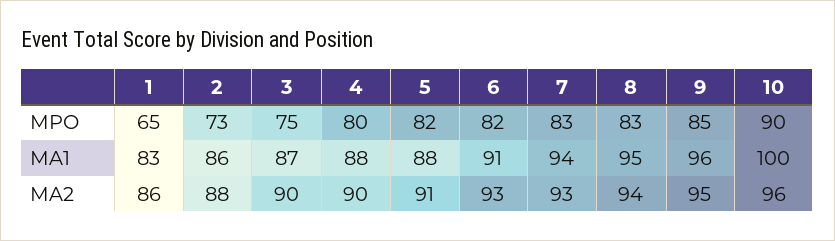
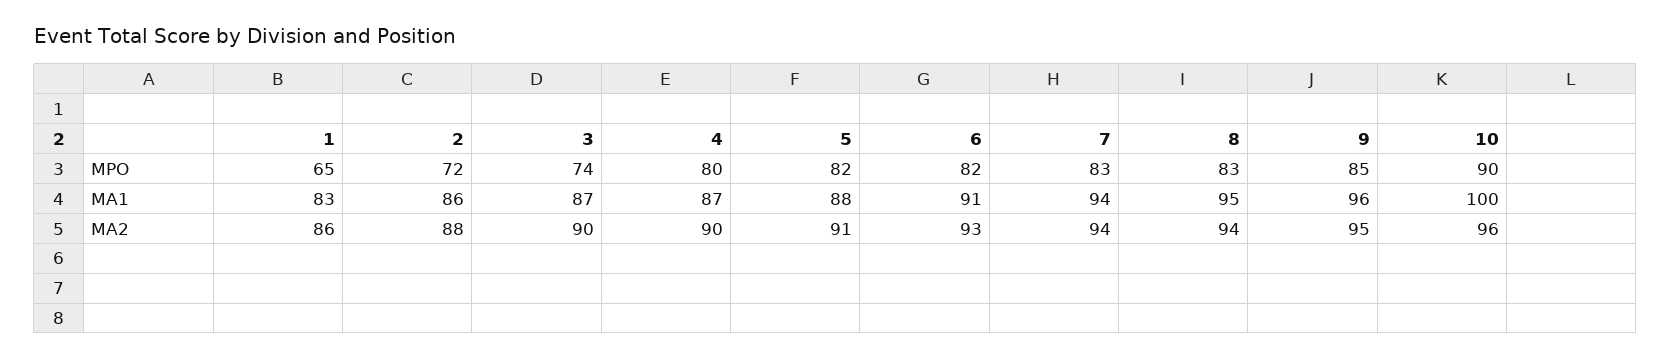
2, MPO: 73 -> 72
3, MPO: 75 -> 74
4, MA1: 88 -> 87
7, MA2: 93 -> 94

